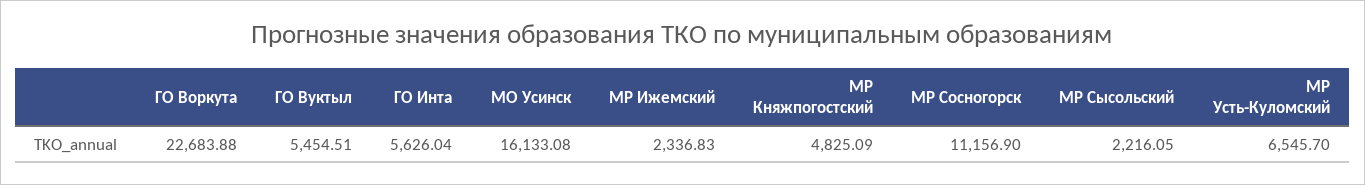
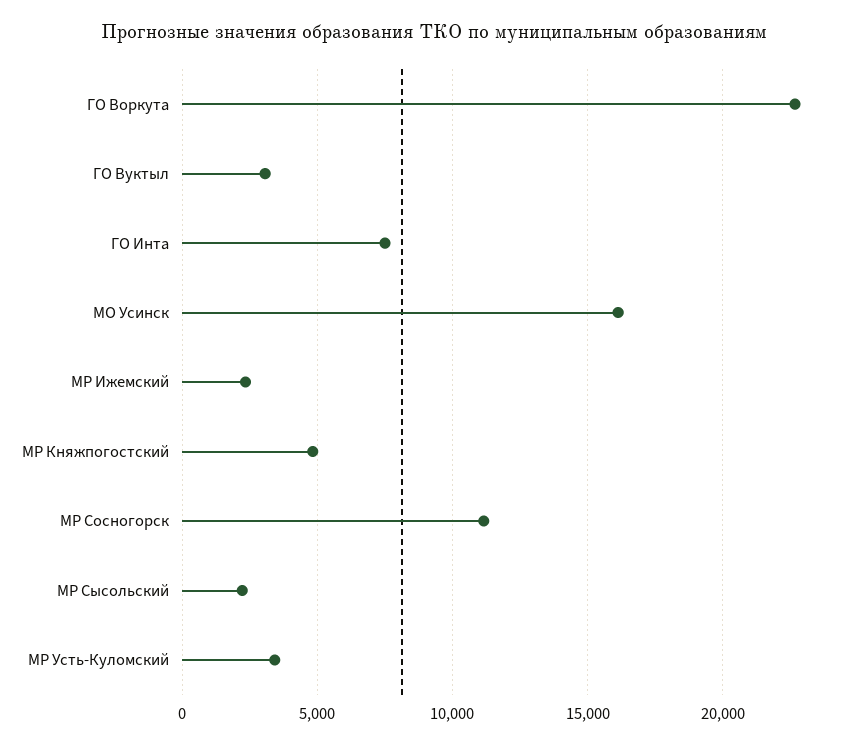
ГО Вуктыл: 5454.51 -> 3000
ГО Инта: 5626.04 -> 7500
МР Усть-Куломский: 6545.7 -> 3500

